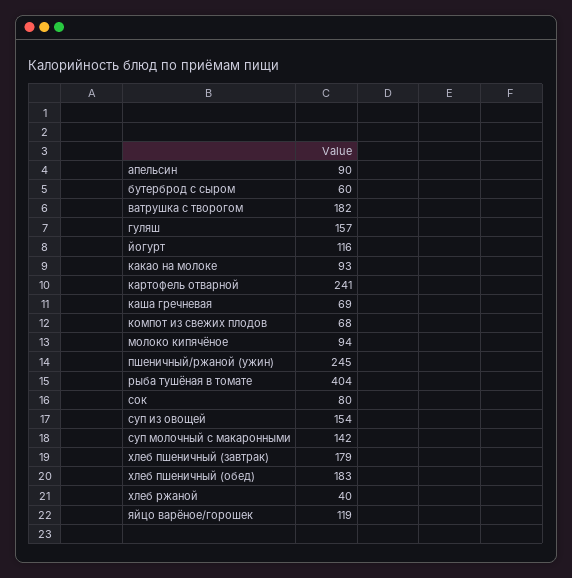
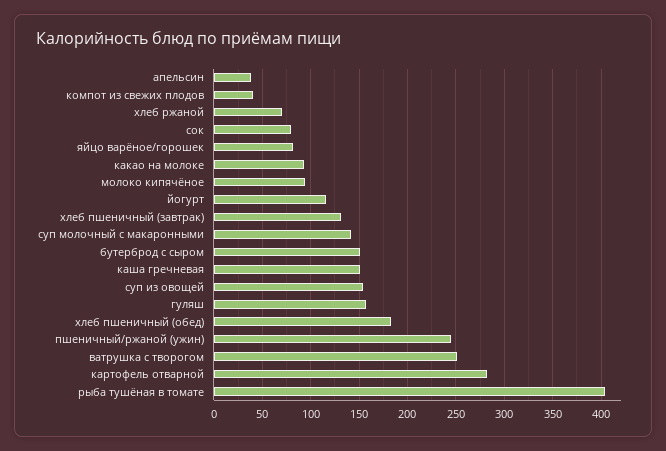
апельсин: 90 -> 40
бутерброд с сыром: 60 -> 150
ватрушка с творогом: 182 -> 250
картофель отварной: 241 -> 280
каша гречневая: 69 -> 150
компот из свежих плодов: 68 -> 40
хлеб пшеничный (завтрак): 179 -> 130
хлеб ржаной: 40 -> 70
яйцо варёное/горошек: 119 -> 80

